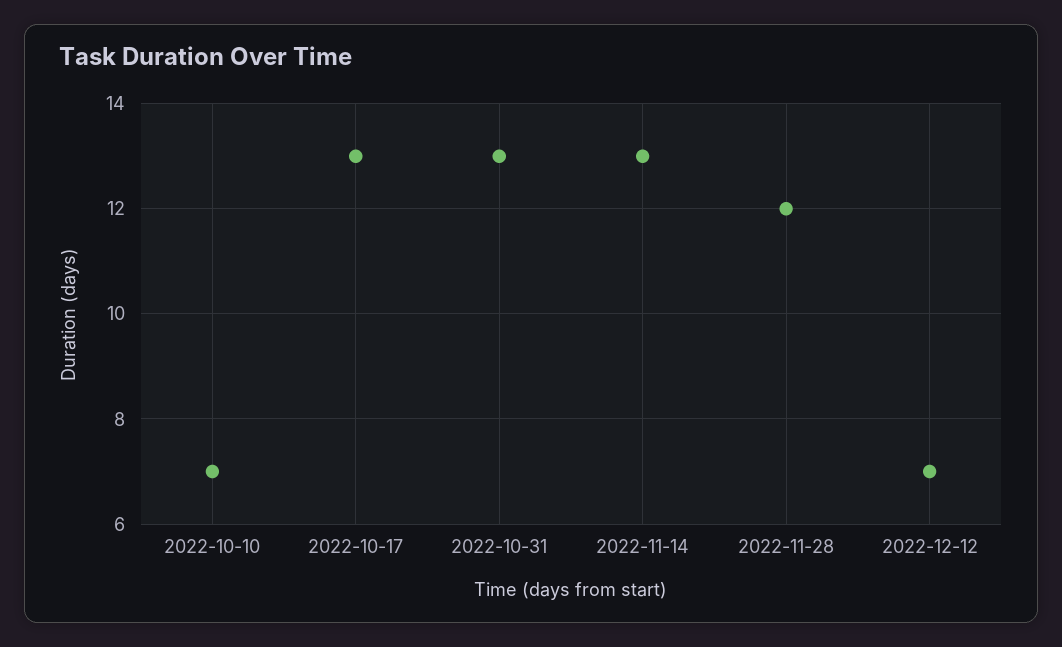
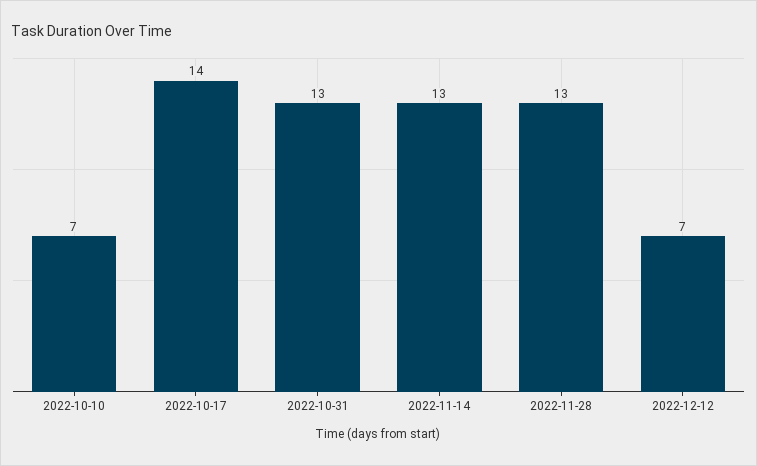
2022-10-17: 13 -> 14
2022-11-28: 12 -> 13

